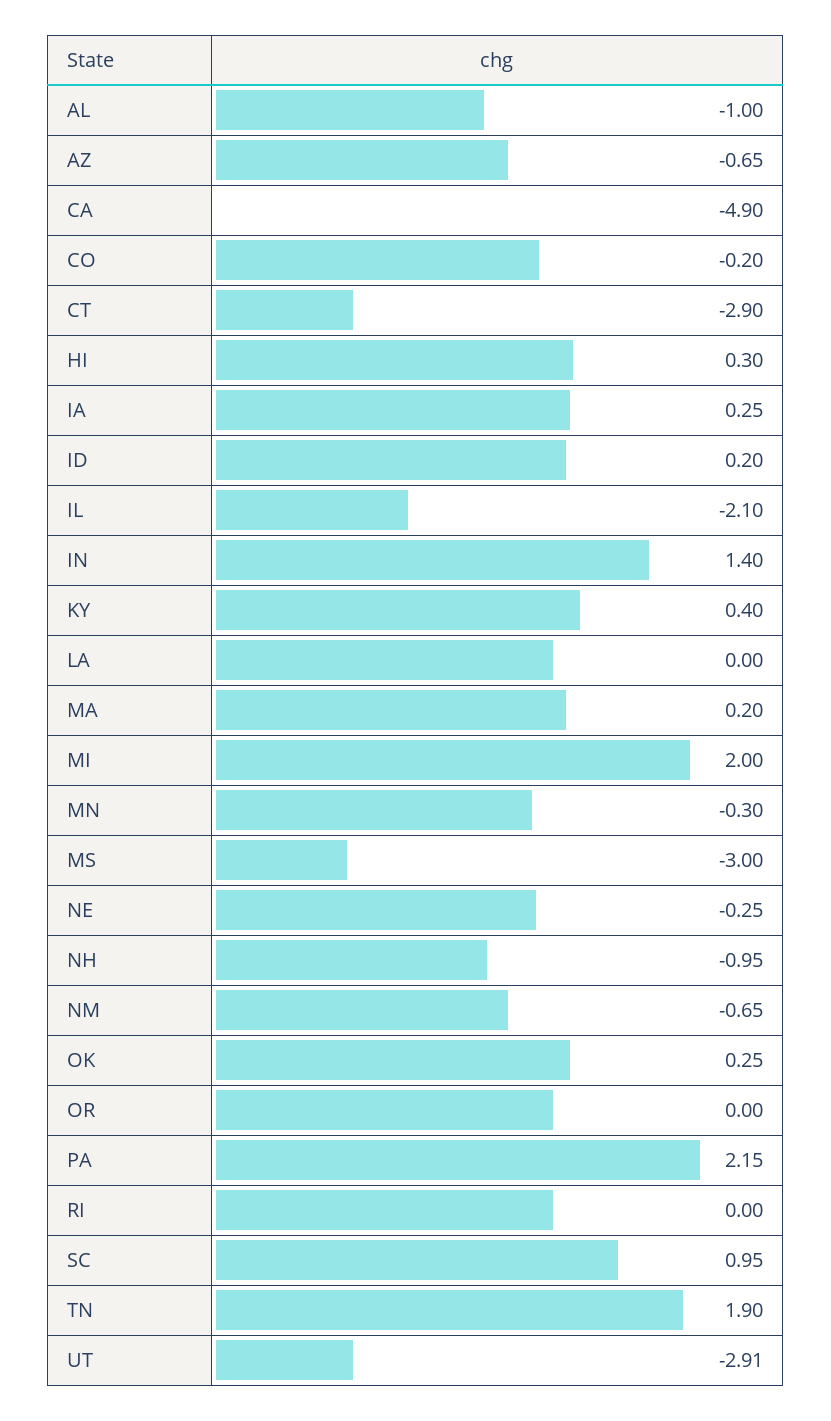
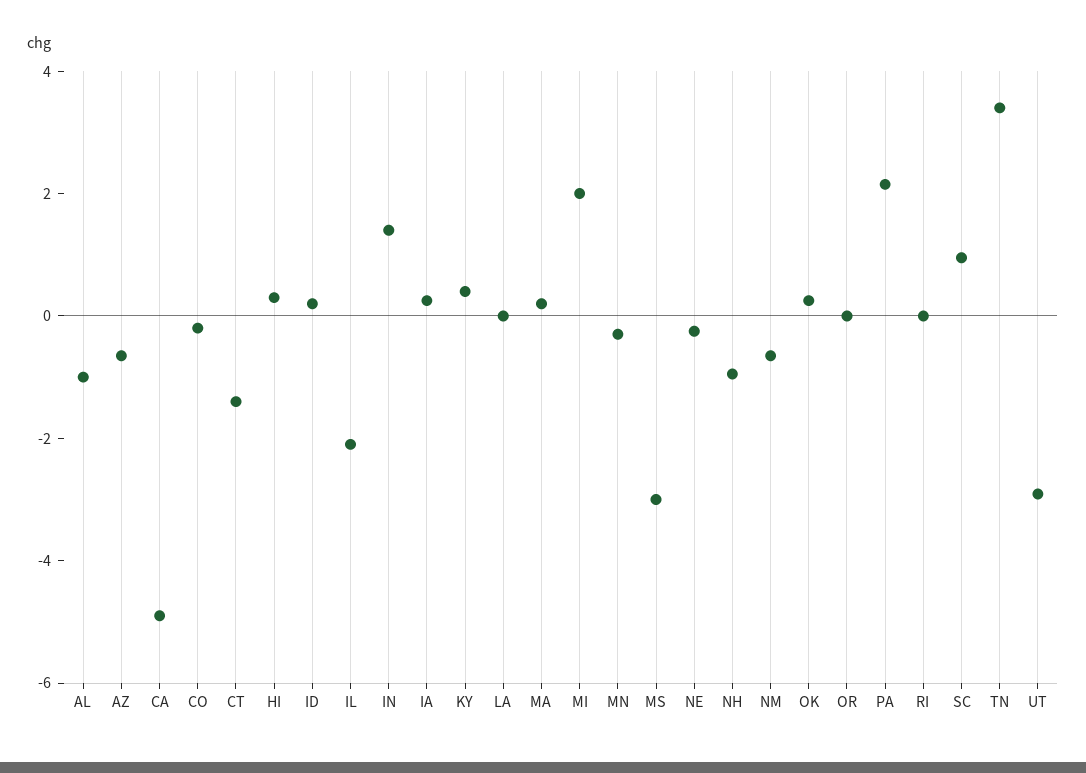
CT: -2.9 -> -1.5
TN: 1.9 -> 3.5

